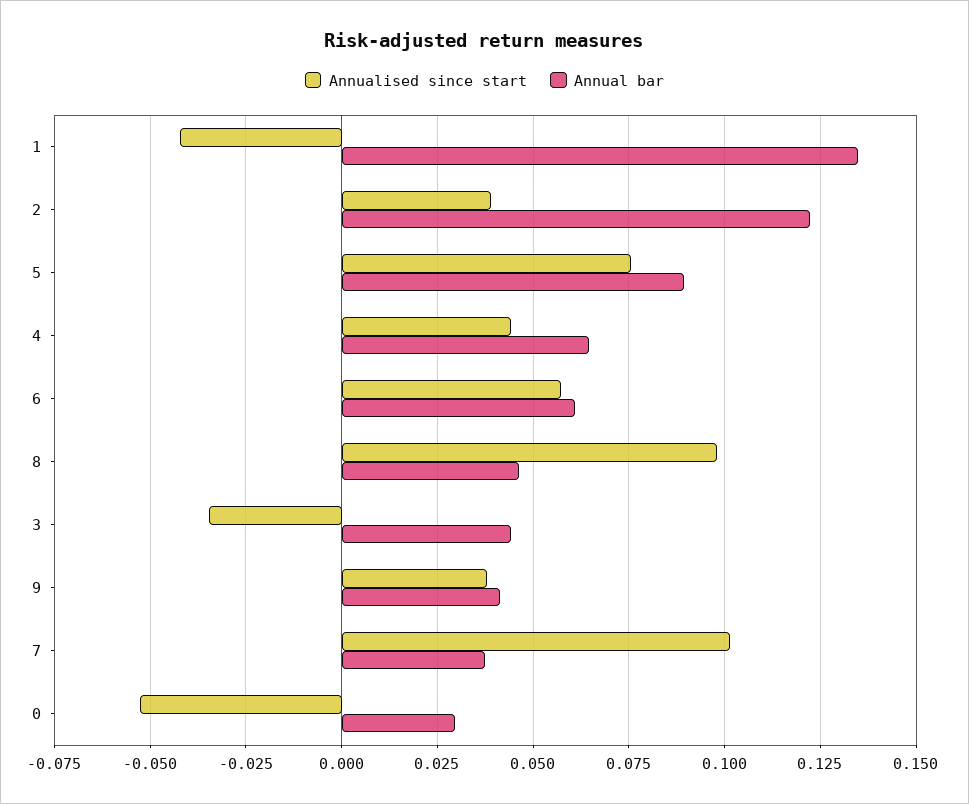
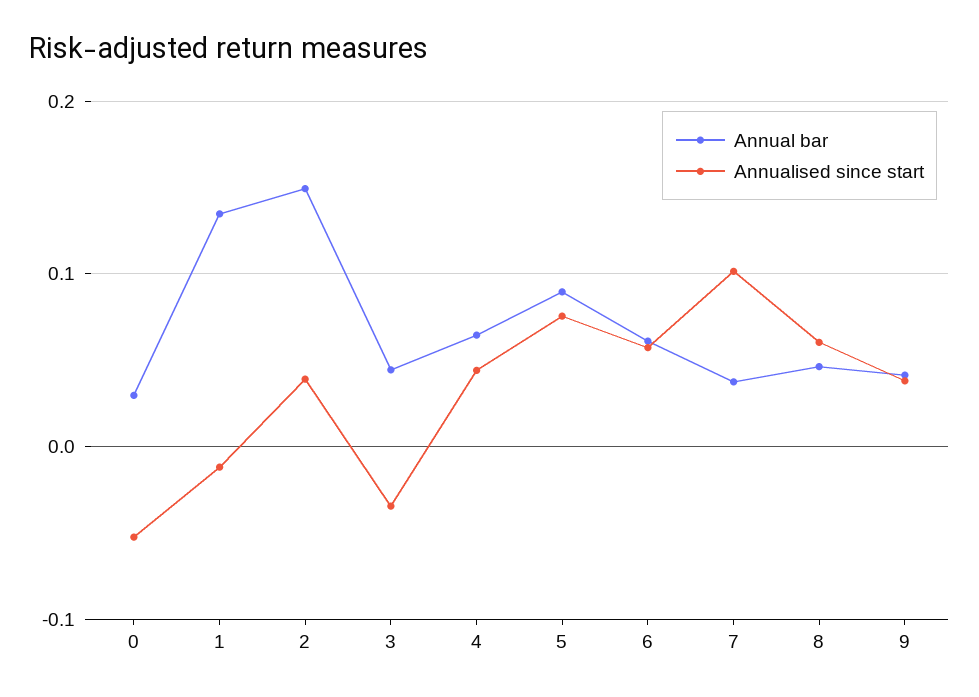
Annualised since start, 1: -0.0425 -> -0.01
Annual bar, 2: 0.1225 -> 0.15
Annualised since start, 8: 0.0975 -> 0.06

